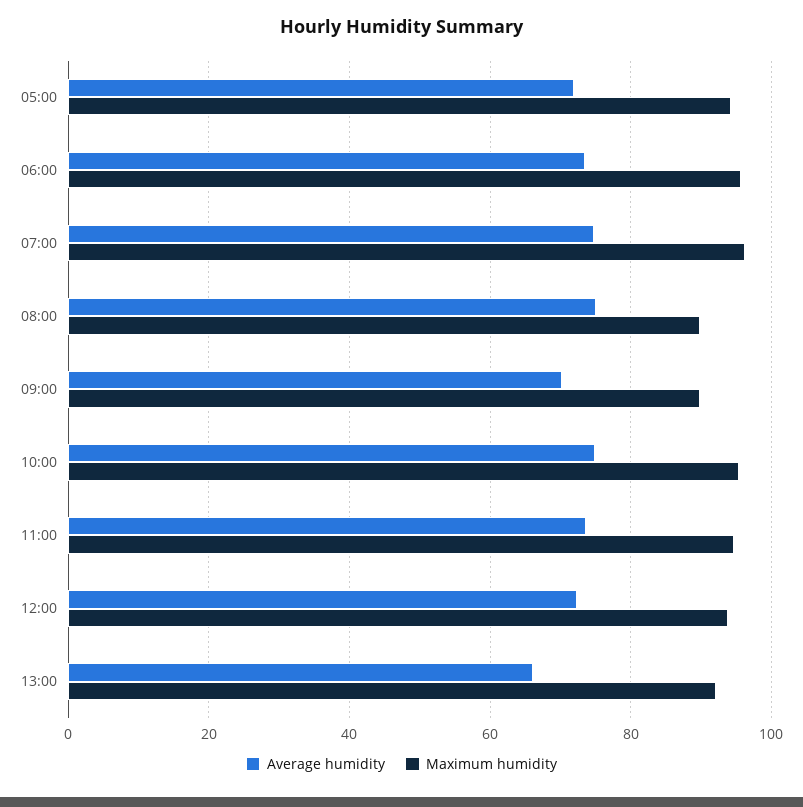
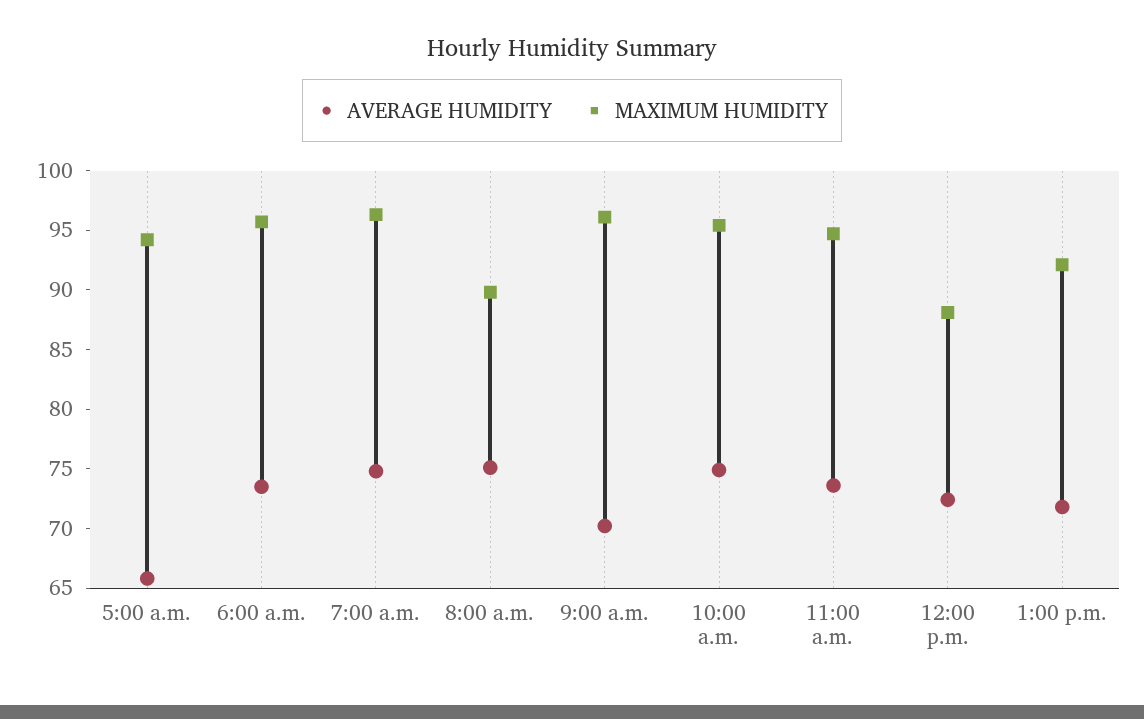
Average humidity, 05:00: 72 -> 66
Maximum humidity, 09:00: 90 -> 96
Maximum humidity, 12:00: 94 -> 88
Average humidity, 13:00: 66 -> 72

